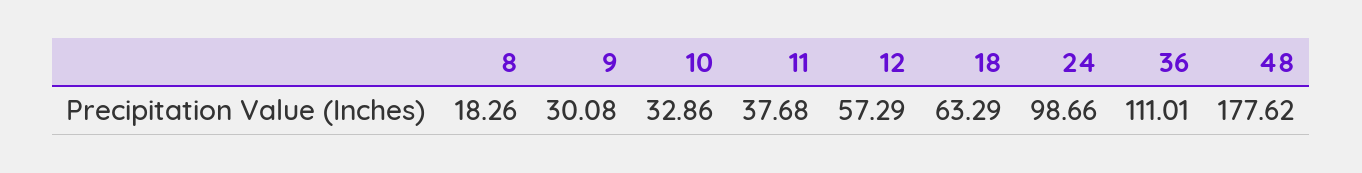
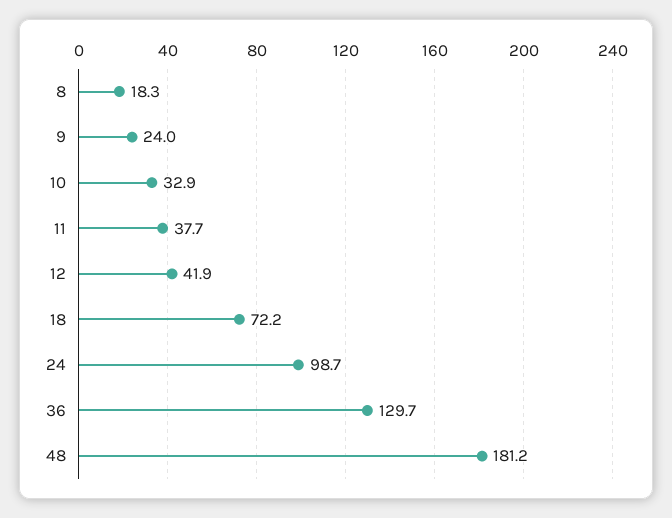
9: 30.08 -> 24
12: 57.29 -> 41.9
18: 63.29 -> 72.2
36: 111.01 -> 129.7
48: 177.62 -> 181.2

